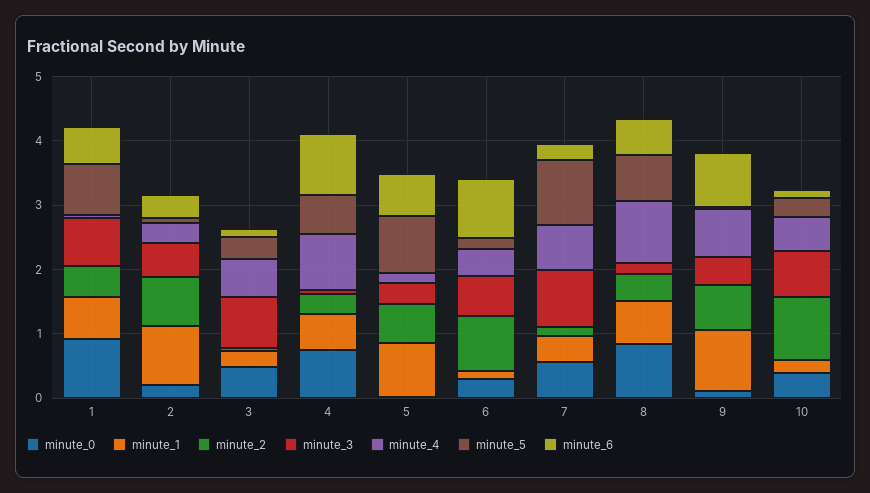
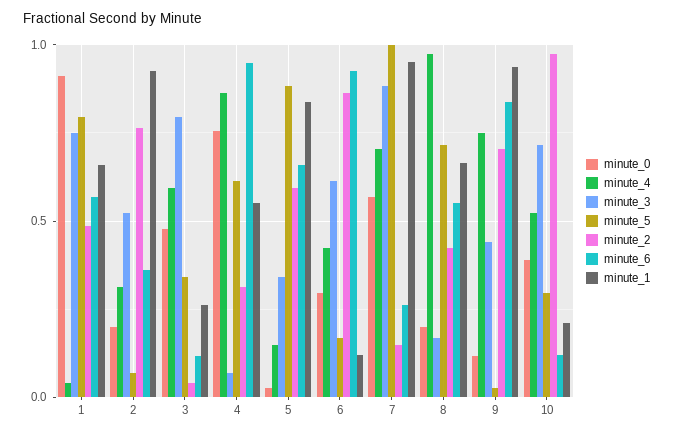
minute_1, 7: 0.4 -> 0.95
minute_0, 8: 0.8 -> 0.2

